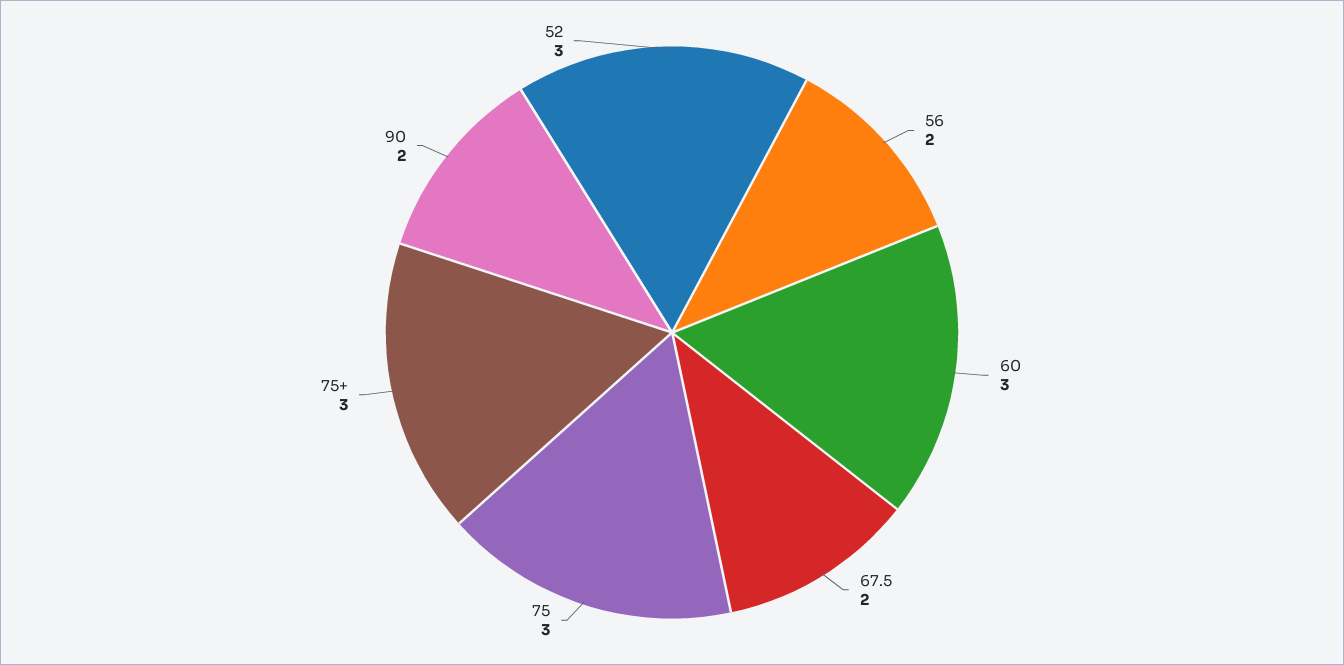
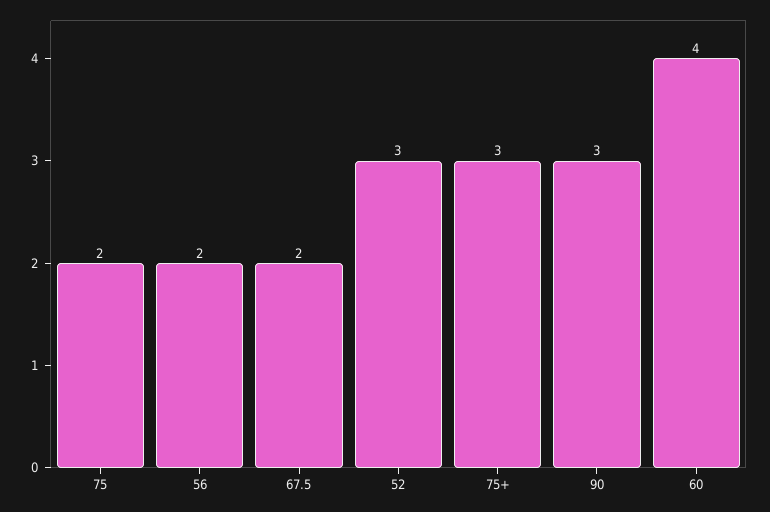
60: 3 -> 4
75: 3 -> 2
90: 2 -> 3

